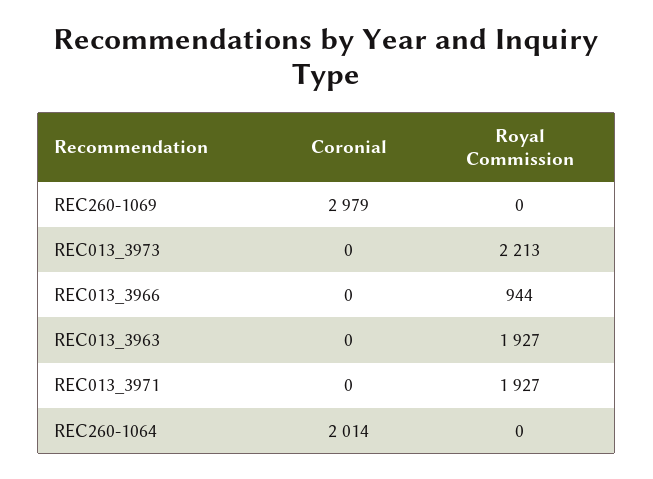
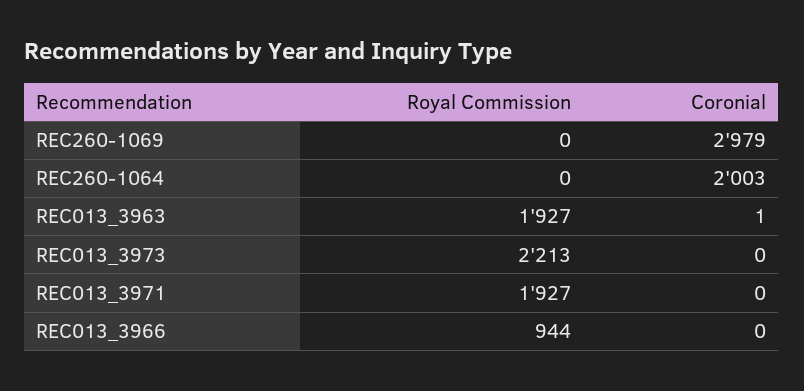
Coronial, REC013_3963: 0 -> 1
Coronial, REC260-1064: 2014 -> 2003

